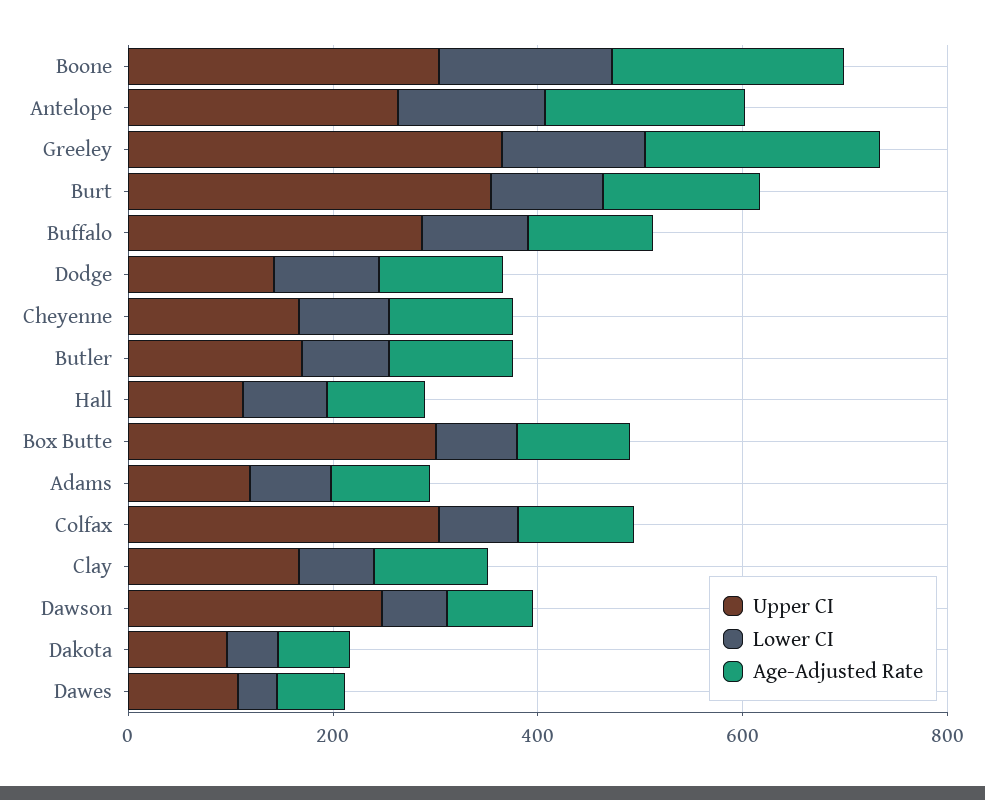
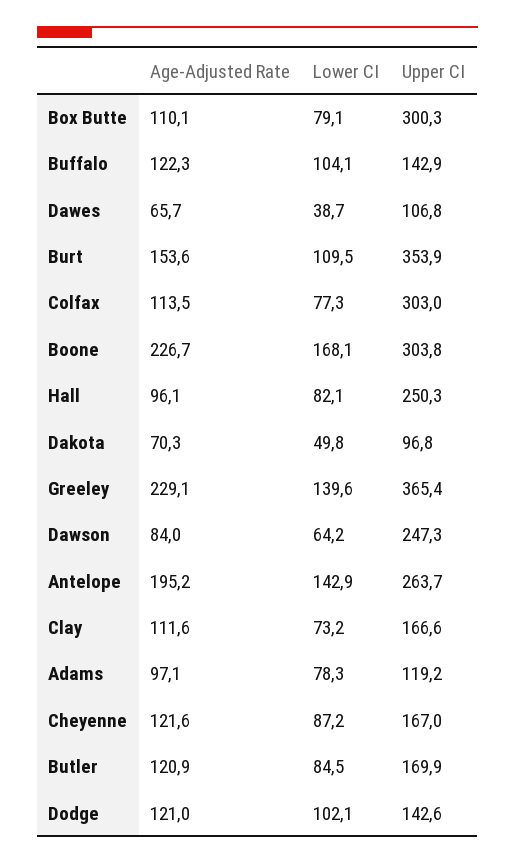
Upper CI, Buffalo: 300 -> 142.9
Upper CI, Hall: 100 -> 250.3

